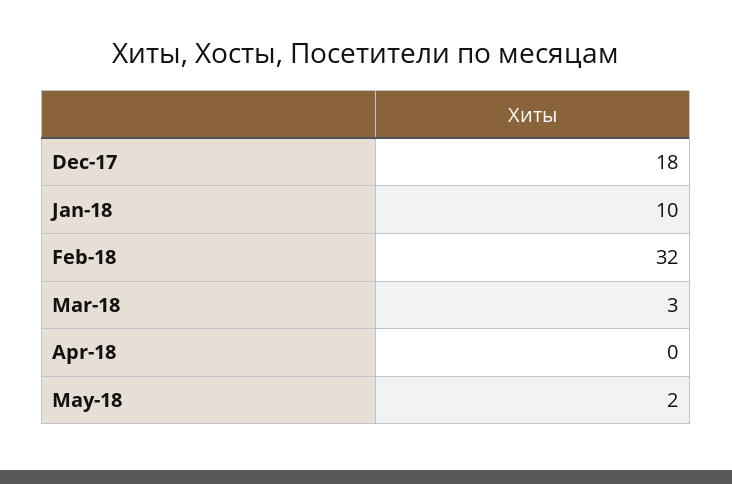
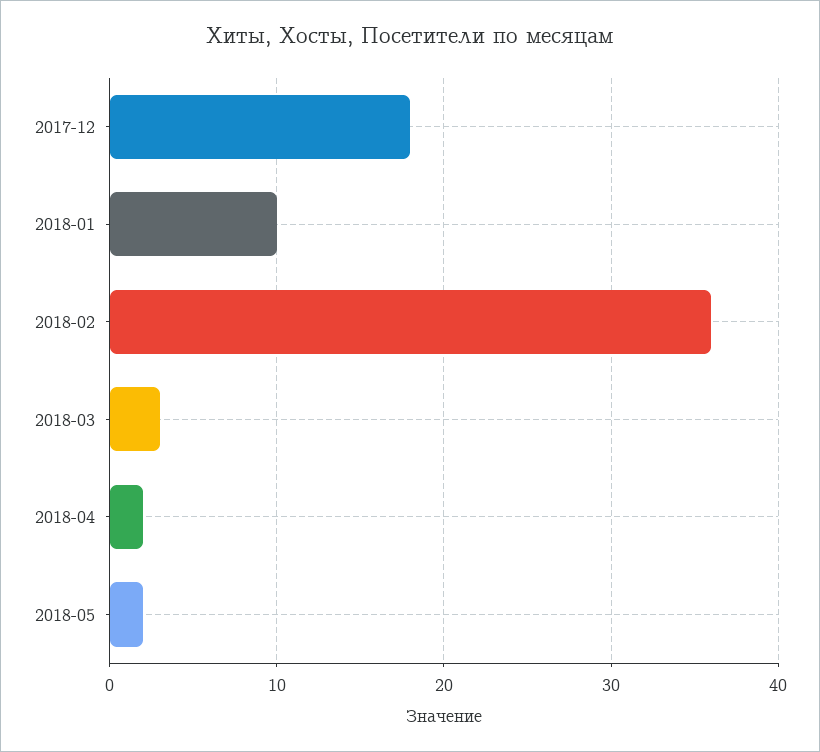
Feb-18: 32 -> 36
Apr-18: 0 -> 2

